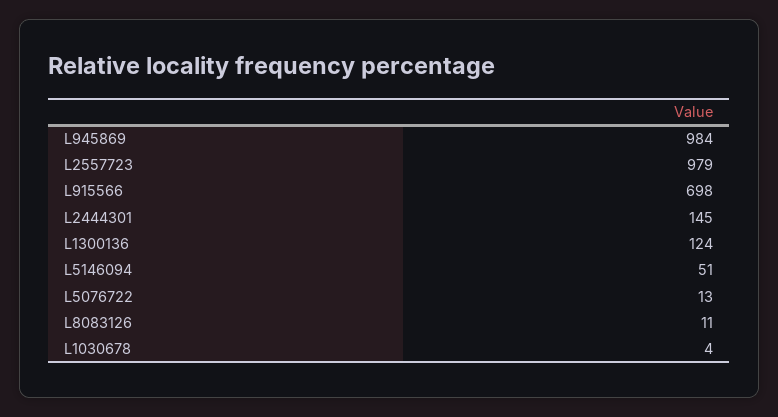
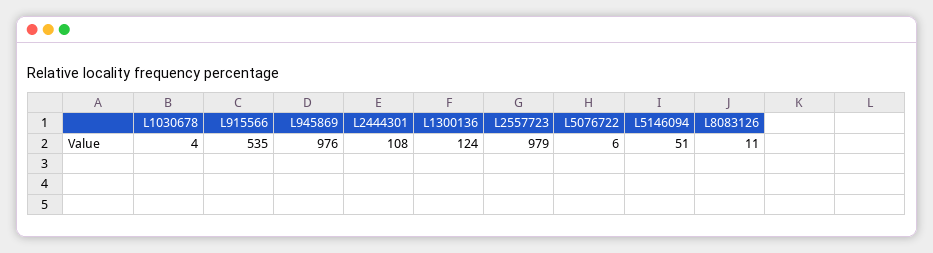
L945869: 984 -> 976
L915566: 698 -> 535
L2444301: 145 -> 108
L5076722: 13 -> 6

